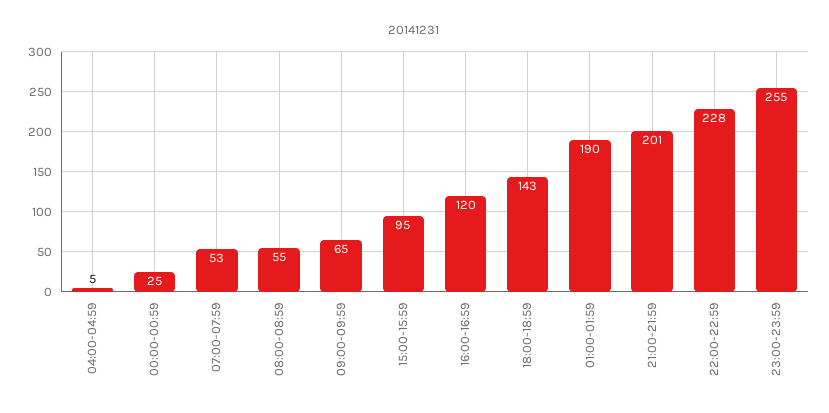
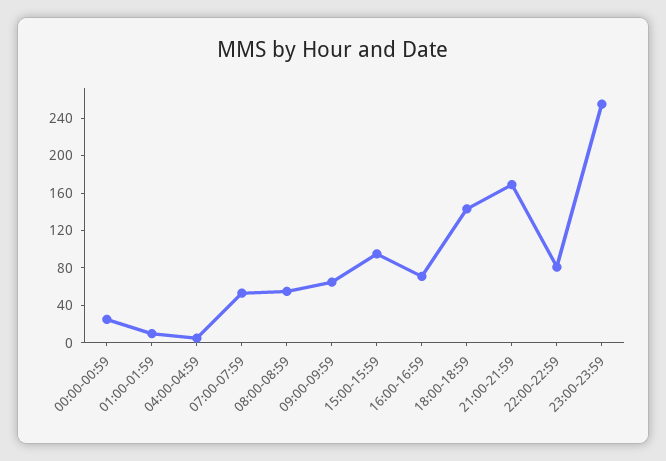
16:00-16:59: 120 -> 70
01:00-01:59: 190 -> 10
21:00-21:59: 201 -> 170
22:00-22:59: 228 -> 80

